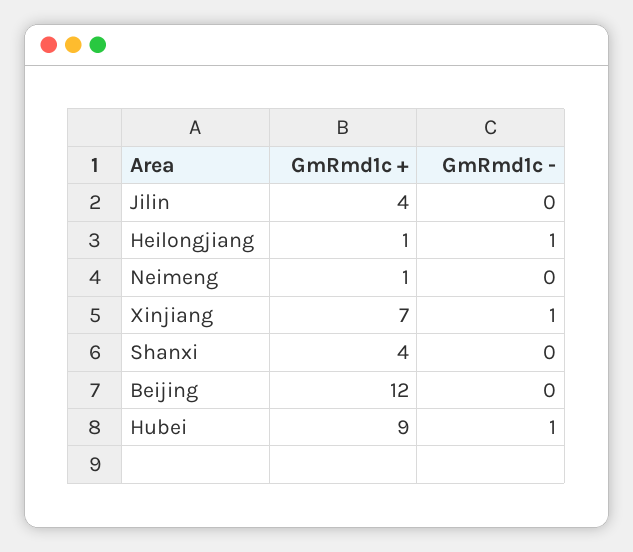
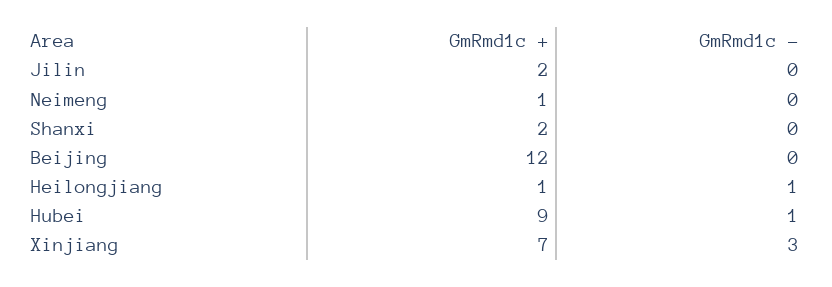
GmRmd1c +, Jilin: 4 -> 2
GmRmd1c -, Xinjiang: 1 -> 3
GmRmd1c +, Shanxi: 4 -> 2

